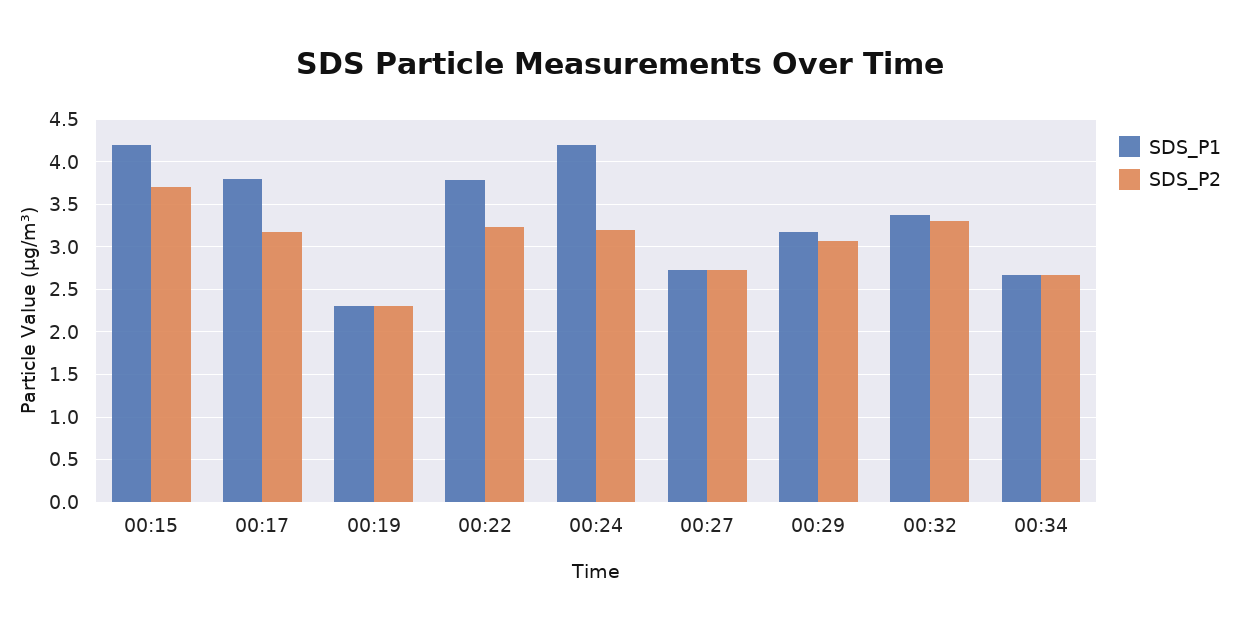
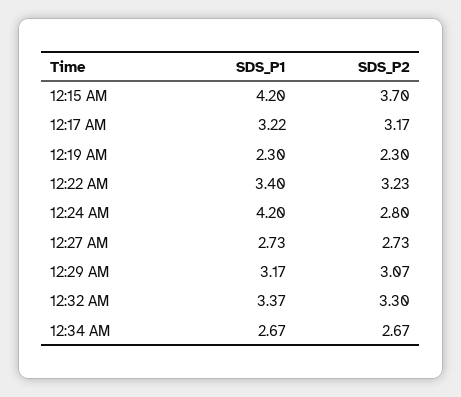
SDS_P1, 00:17: 3.8 -> 3.22
SDS_P1, 00:22: 3.8 -> 3.4
SDS_P2, 00:24: 3.2 -> 2.8

